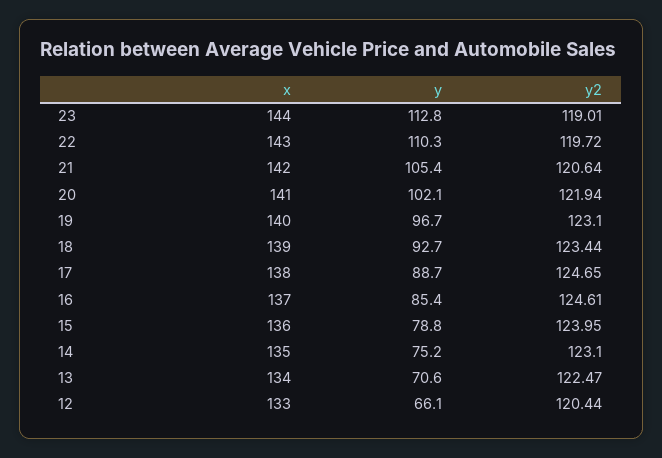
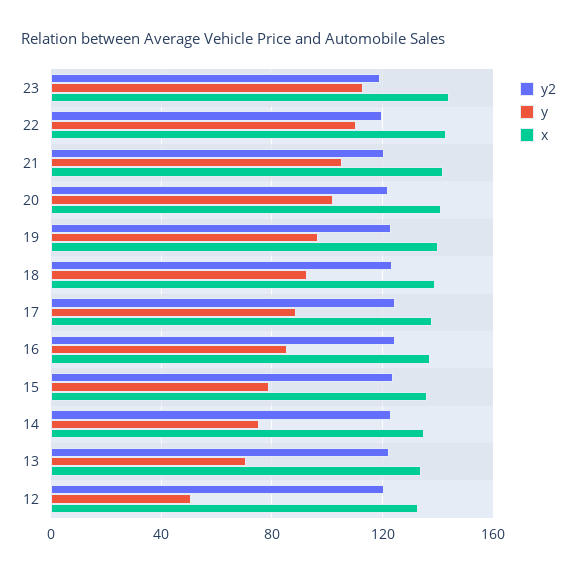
y, 12: 66.1 -> 50

